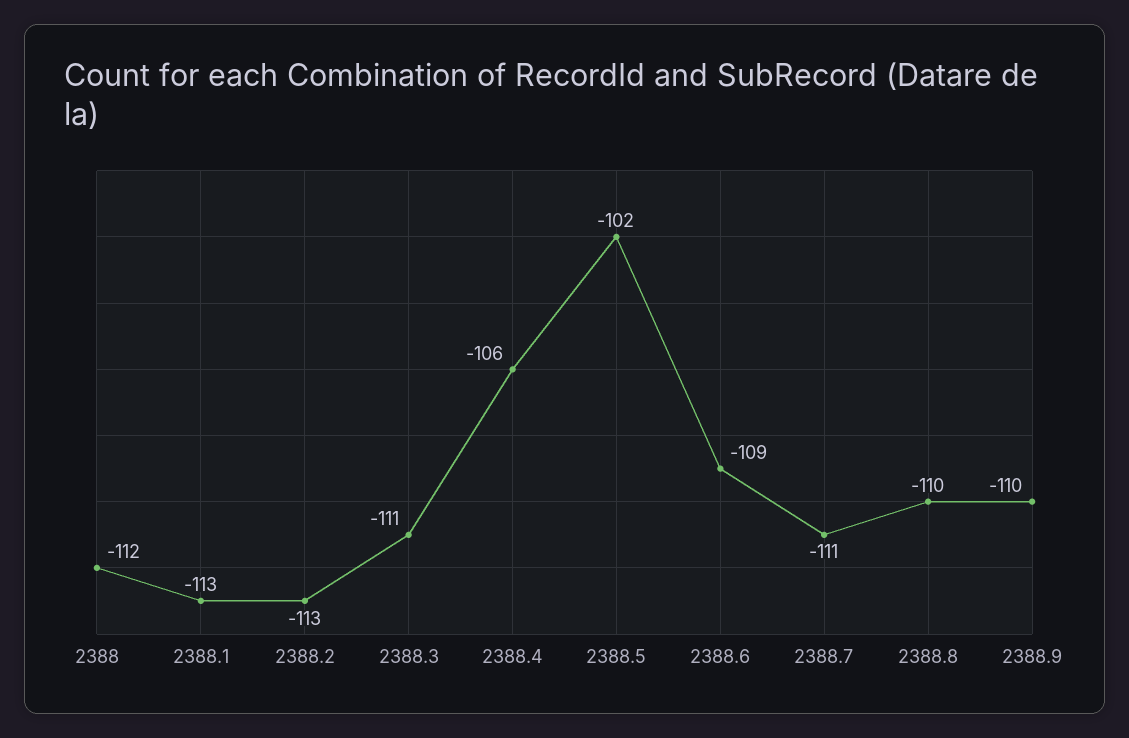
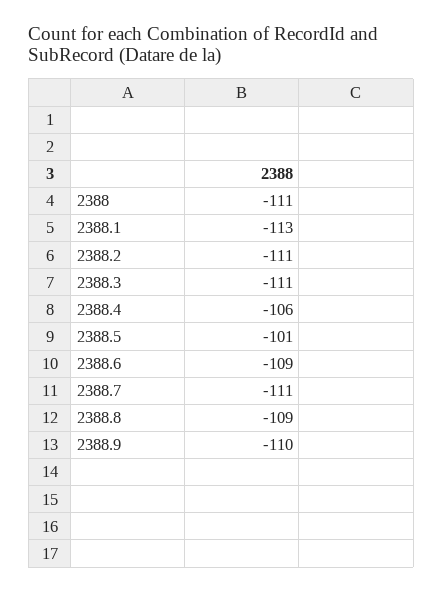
2388: -112 -> -111
2388.2: -113 -> -111
2388.5: -102 -> -101
2388.8: -110 -> -109

